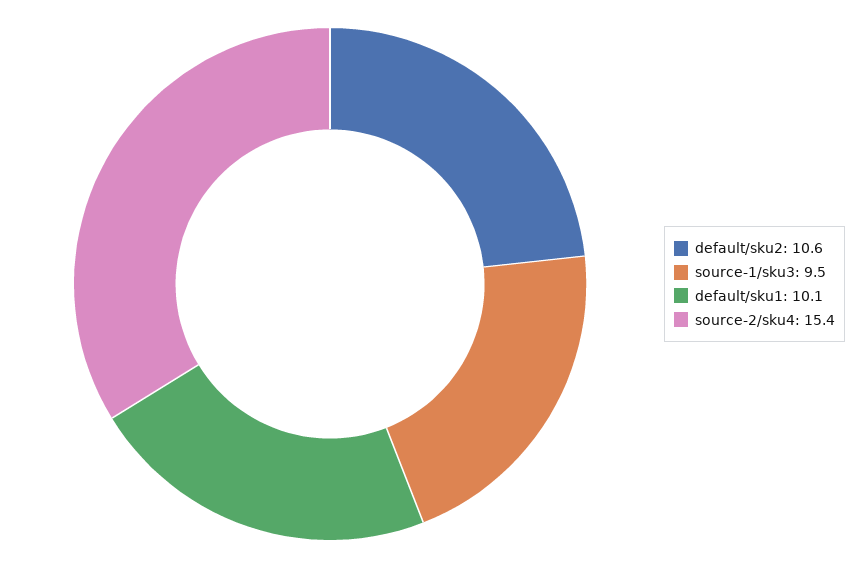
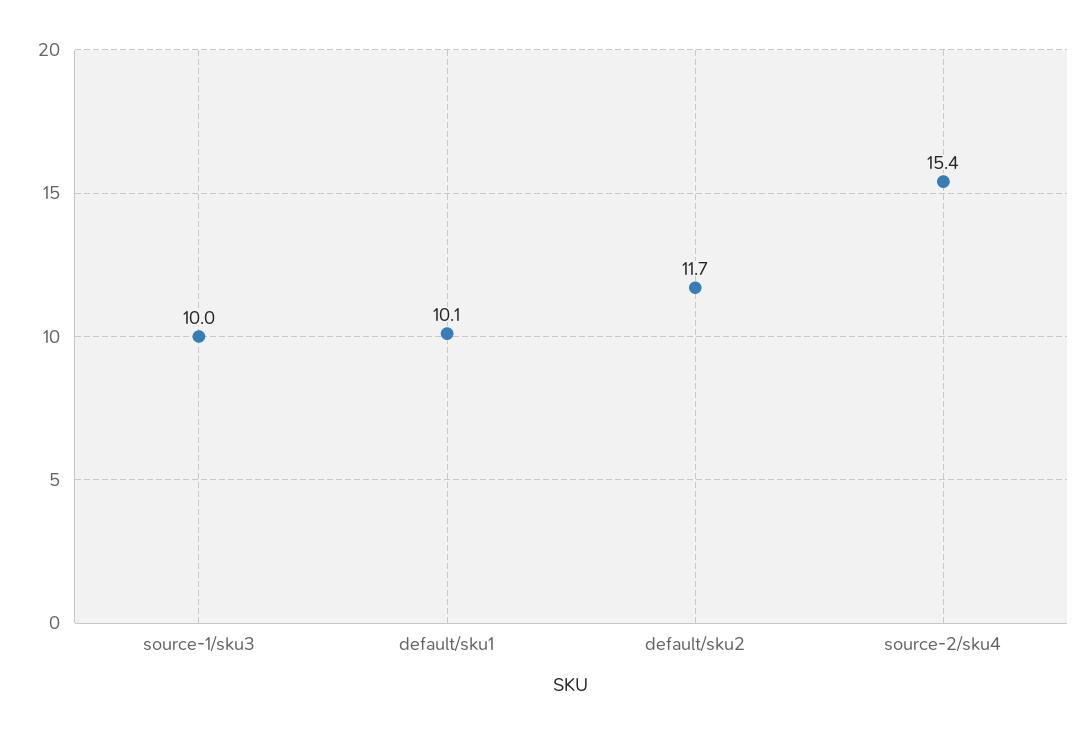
default/sku2: 10.6 -> 11.7
source-1/sku3: 9.5 -> 10

